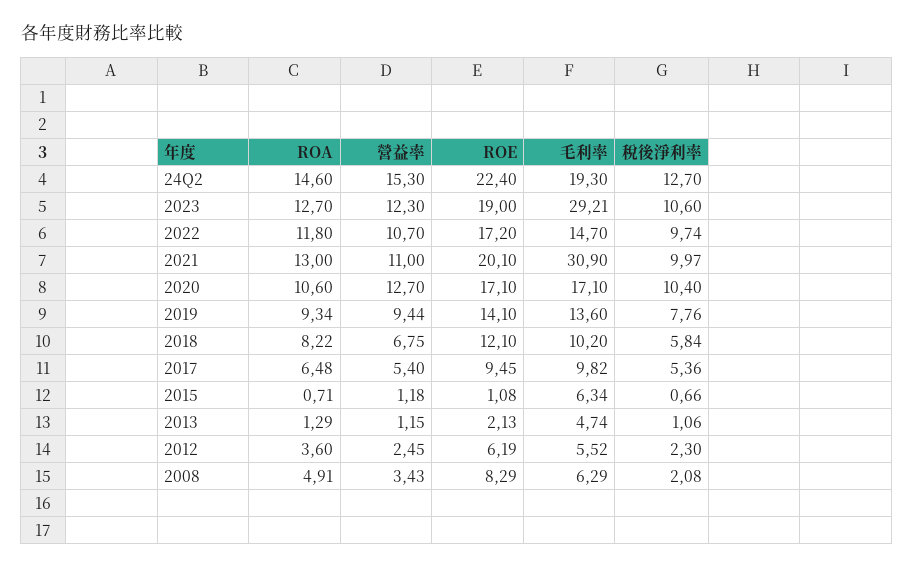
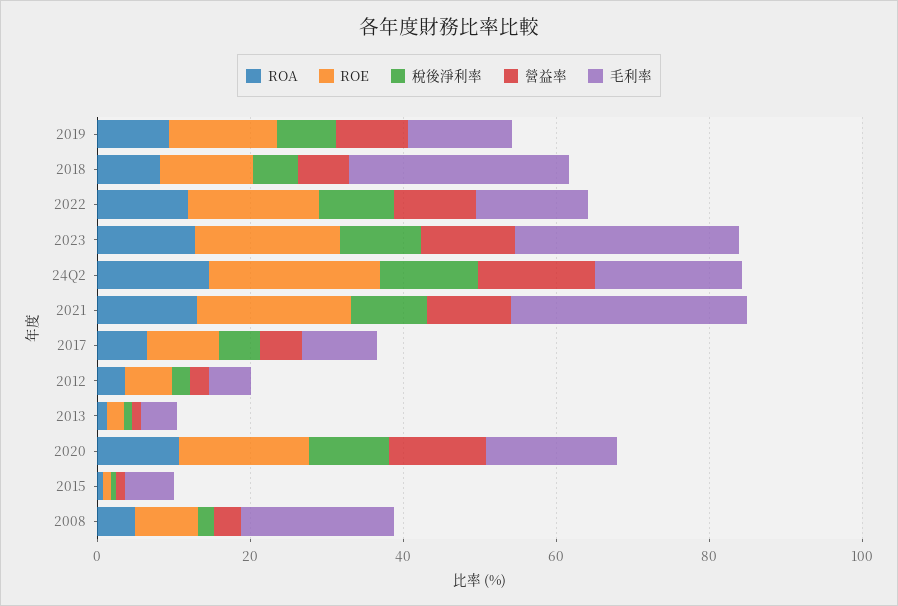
毛利率, 2018: 10.2 -> 30
毛利率, 2008: 6.29 -> 20

